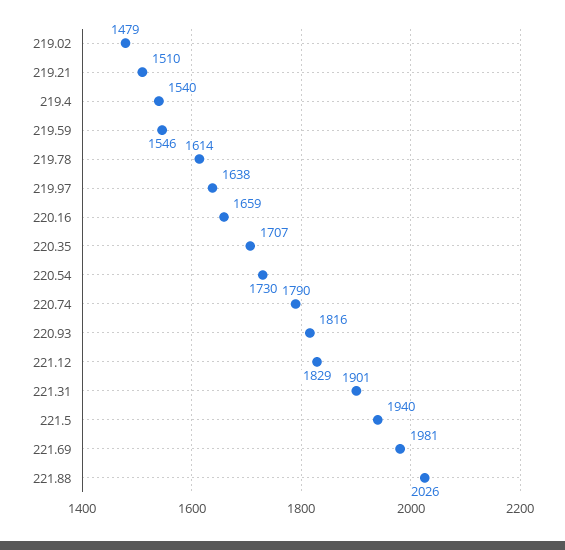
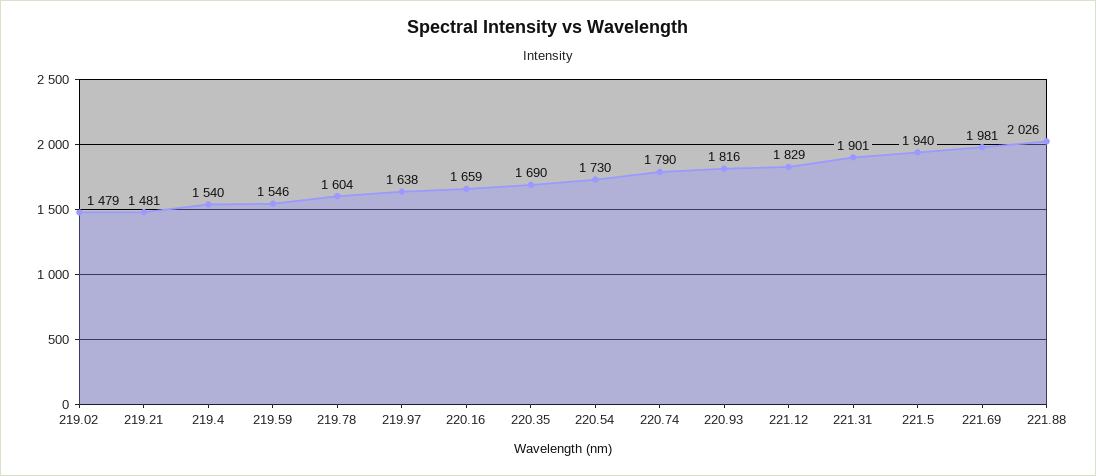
219.21: 1510 -> 1481
219.78: 1614 -> 1604
220.35: 1707 -> 1690

